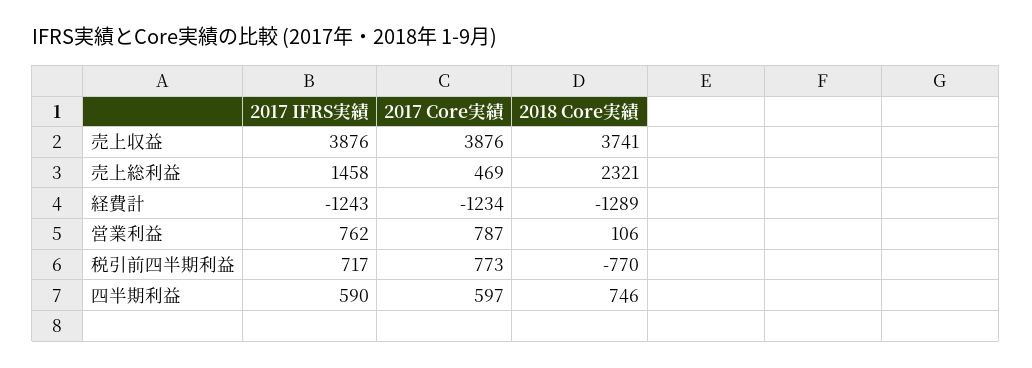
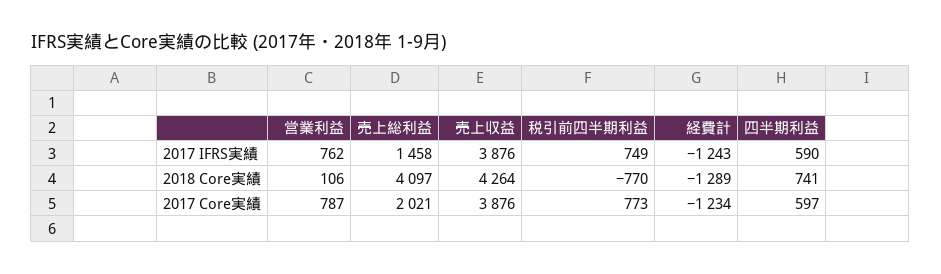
2018 Core実績, 売上収益: 3741 -> 4264
2017 Core実績, 売上総利益: 469 -> 2021
2018 Core実績, 売上総利益: 2321 -> 4097
2017 IFRS実績, 税引前四半期利益: 717 -> 749
2018 Core実績, 四半期利益: 746 -> 741

